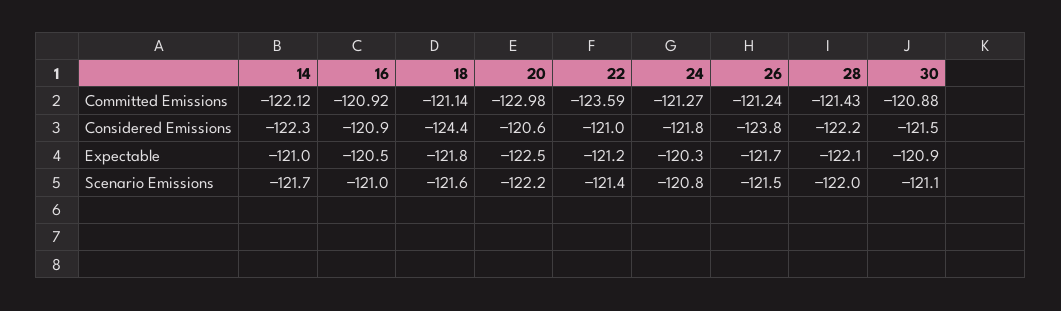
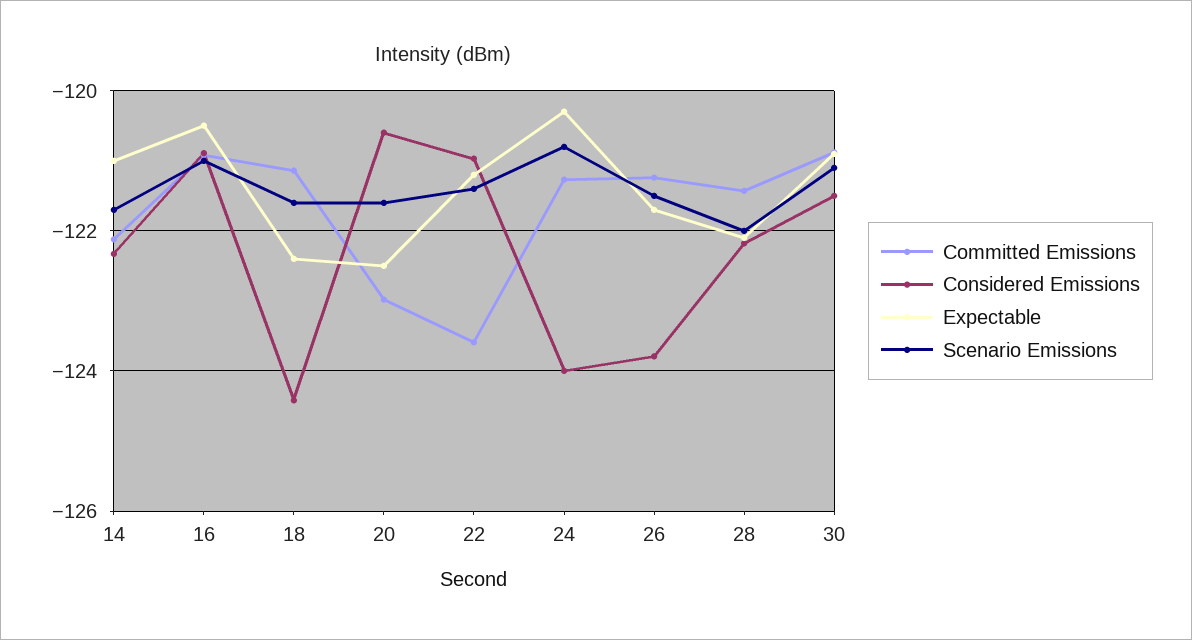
Considered Emissions, 24: -121.8 -> -124
Expectable, 18: -121.8 -> -122.4
Scenario Emissions, 20: -122.2 -> -121.6

